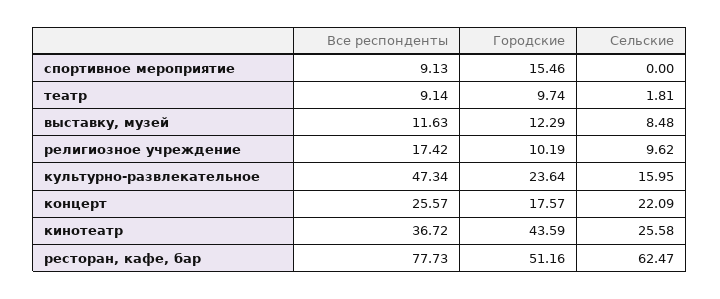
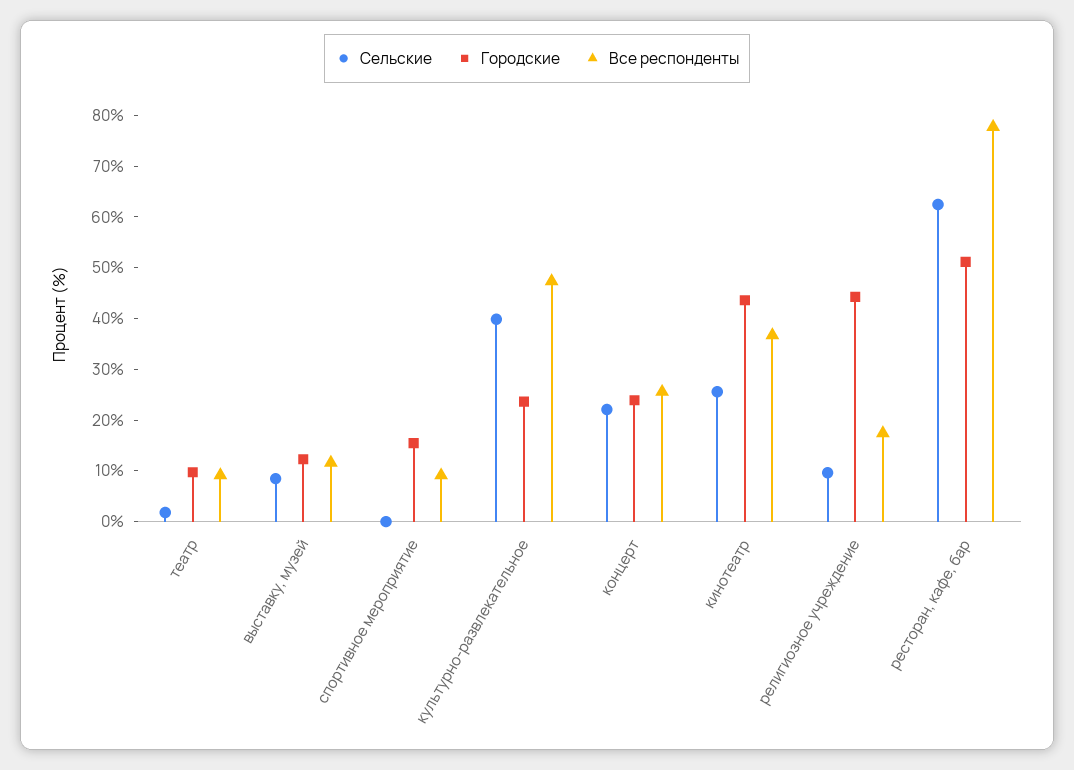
Городские, религиозное учреждение: 10.19 -> 44
Сельские, культурно-развлекательное: 15.95 -> 40
Городские, концерт: 17.57 -> 24

